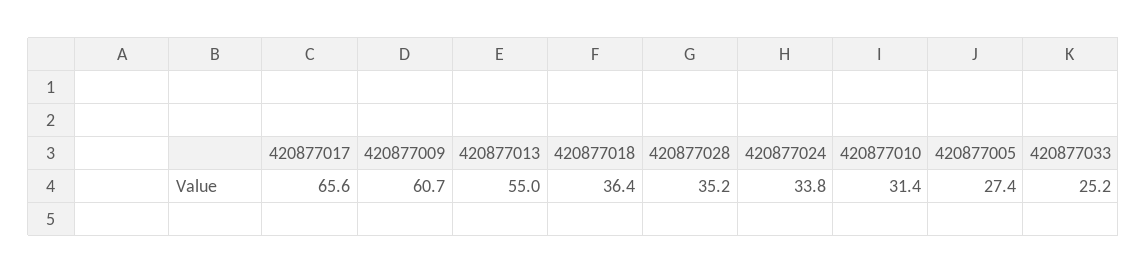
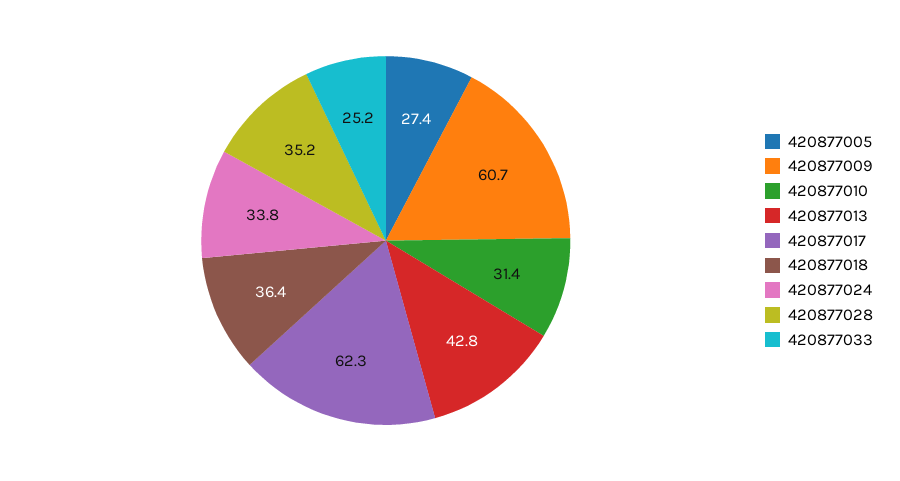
420877017: 65.6 -> 62.3
420877013: 55 -> 42.8

